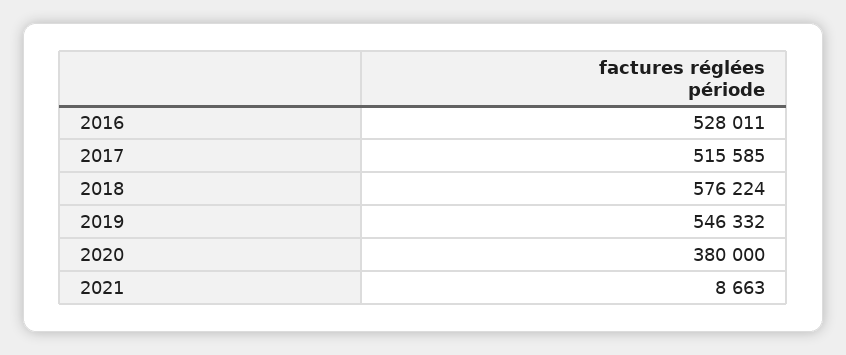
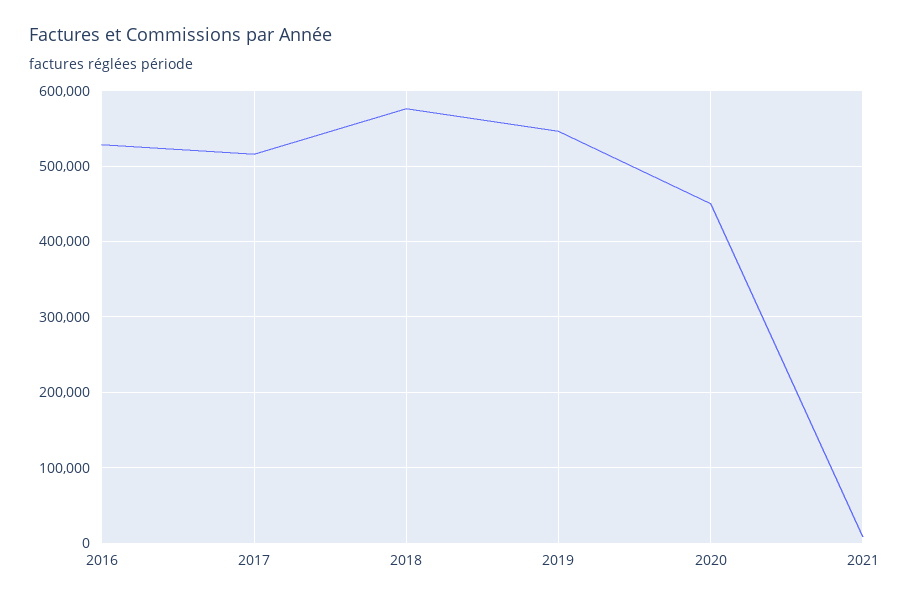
2020: 380000 -> 450000

